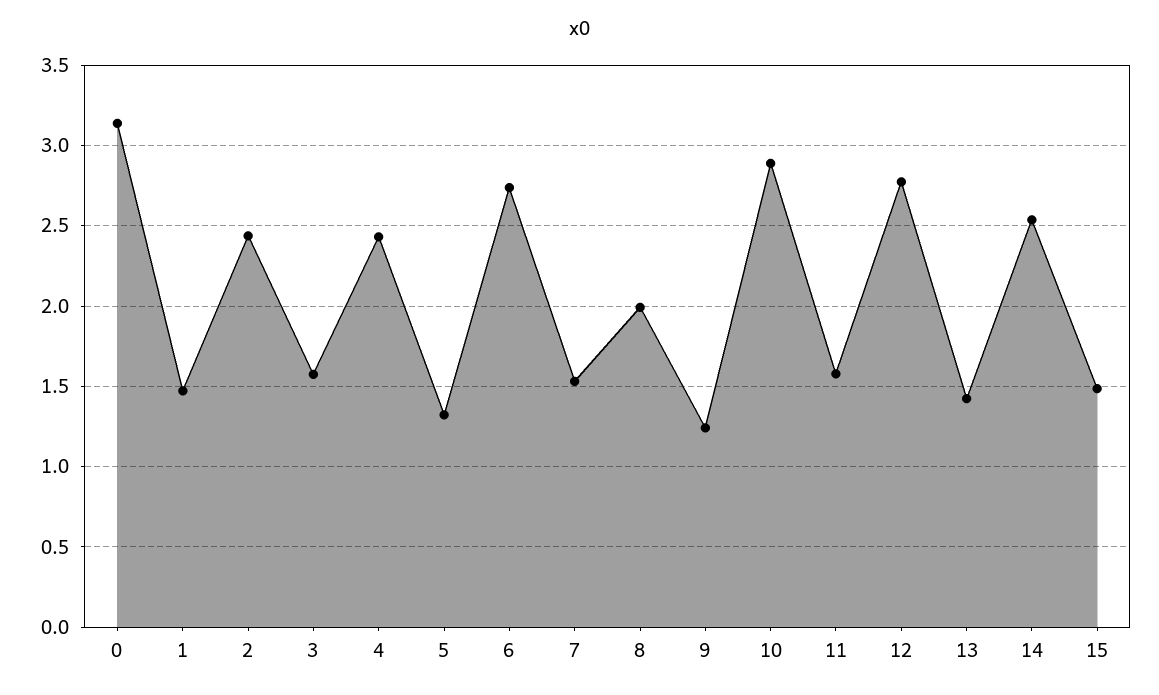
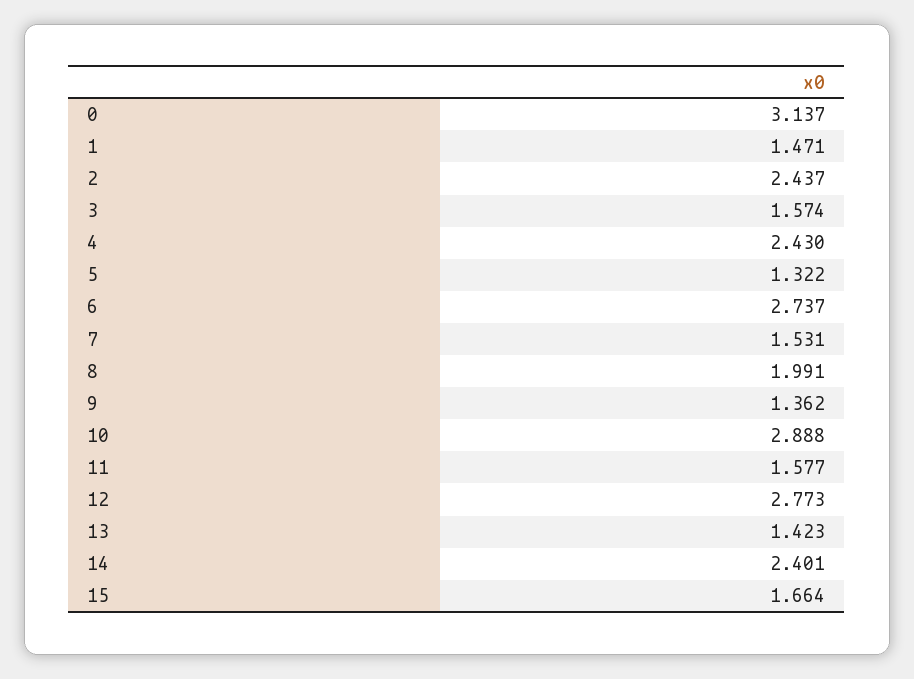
9: 1.25 -> 1.362
14: 2.55 -> 2.401
15: 1.5 -> 1.664

